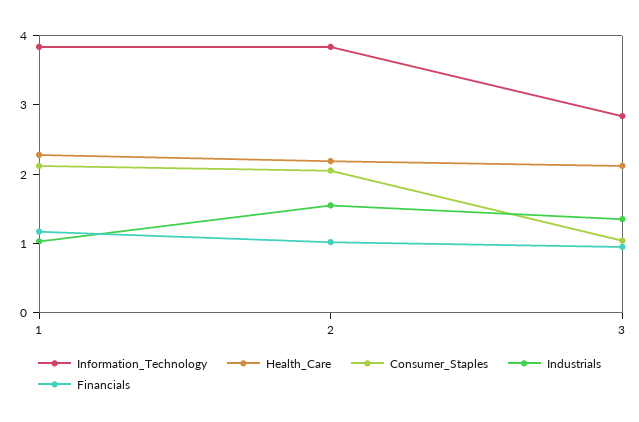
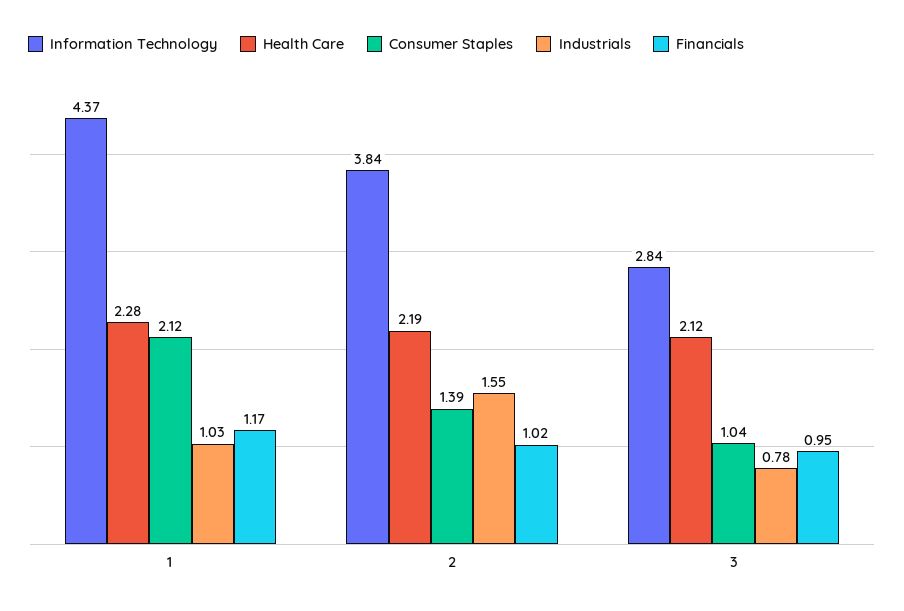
Information_Technology, 1: 3.8 -> 4.37
Consumer_Staples, 2: 2 -> 1.39
Industrials, 3: 1.4 -> 0.78

